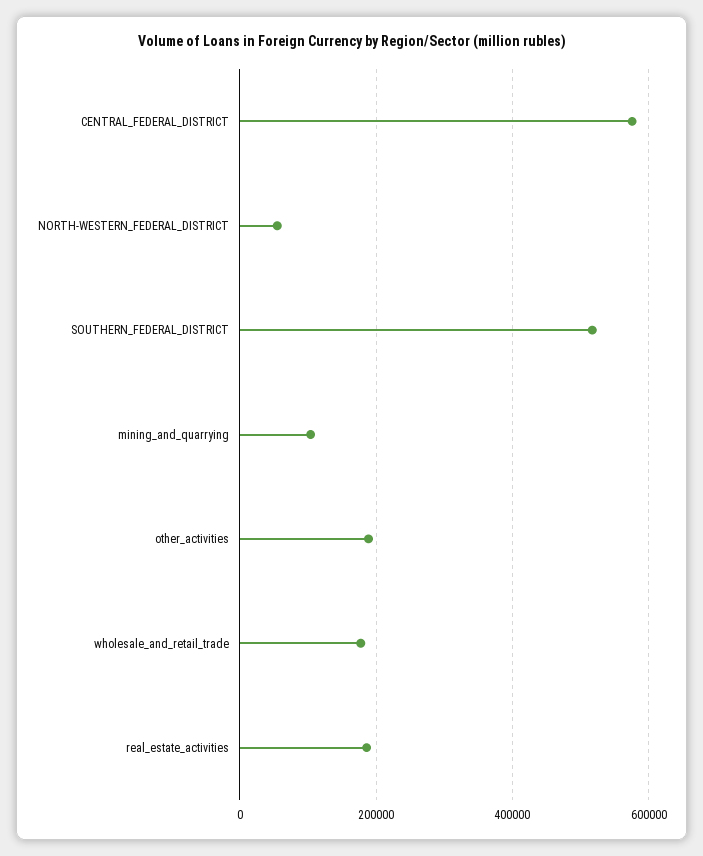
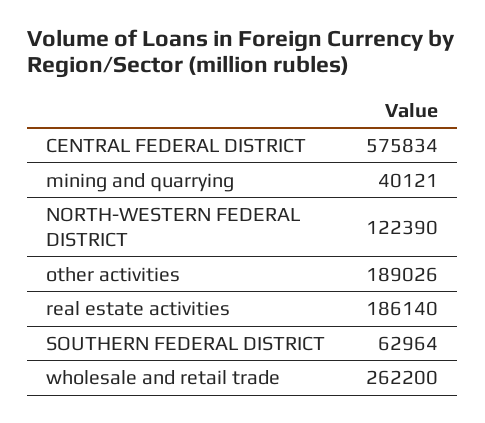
NORTH-WESTERN_FEDERAL_DISTRICT: 60000 -> 122390
SOUTHERN_FEDERAL_DISTRICT: 520000 -> 62964
mining_and_quarrying: 100000 -> 40121
wholesale_and_retail_trade: 180000 -> 262200

